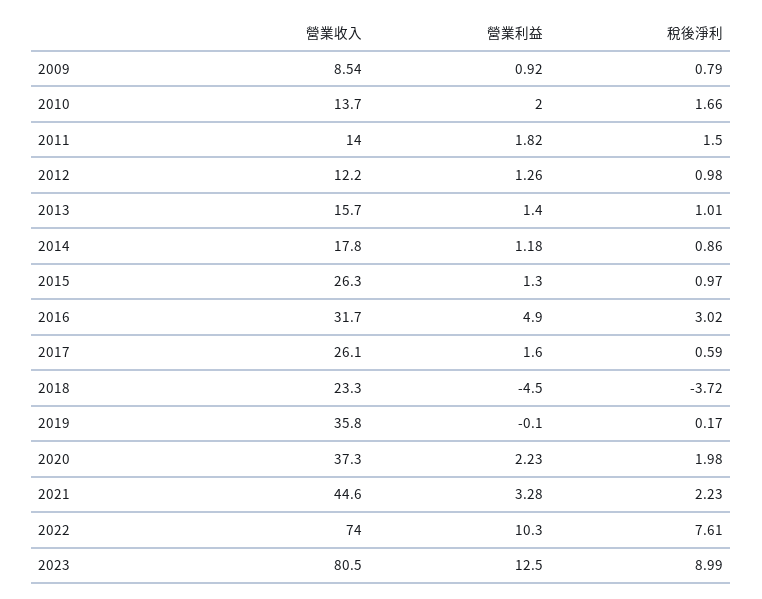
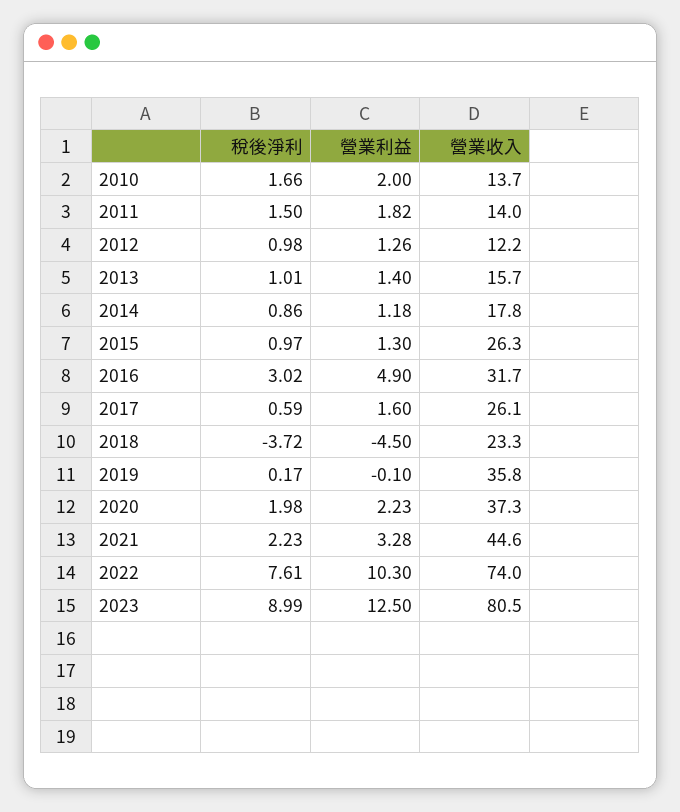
營業收入, 2009: 8.54 -> none
營業利益, 2009: 0.92 -> none
稅後淨利, 2009: 0.79 -> none

